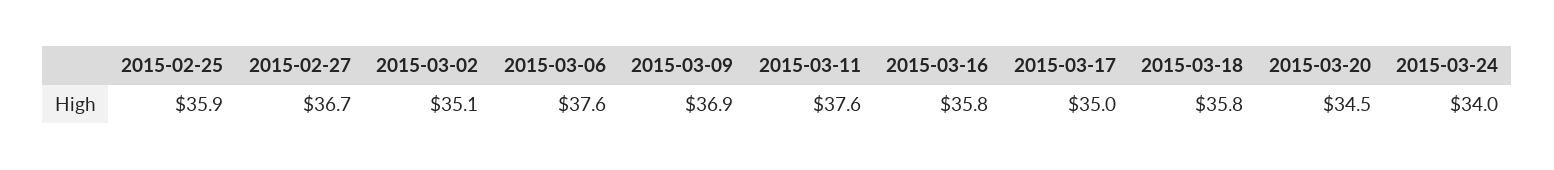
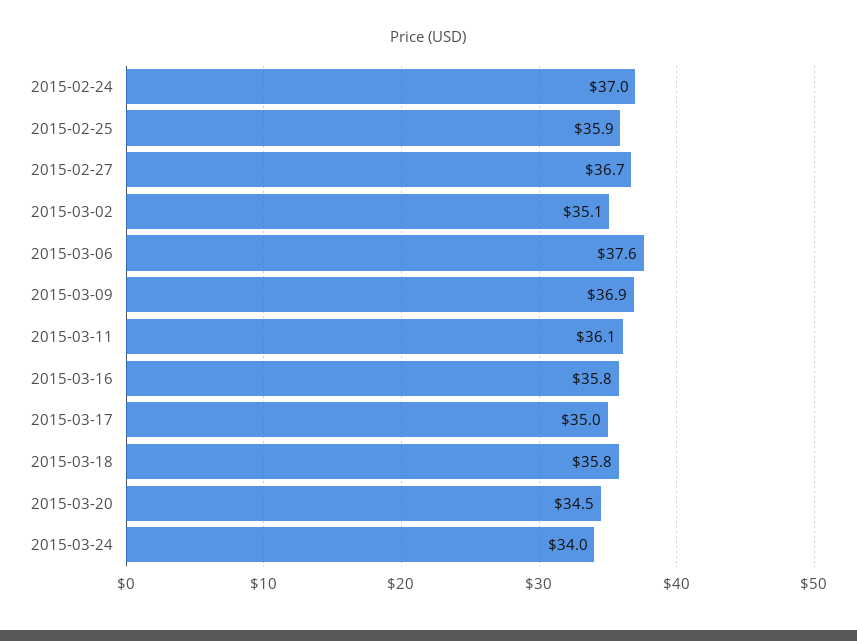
2015-03-11: 37.6 -> 36.1
2015-02-24: none -> 37

